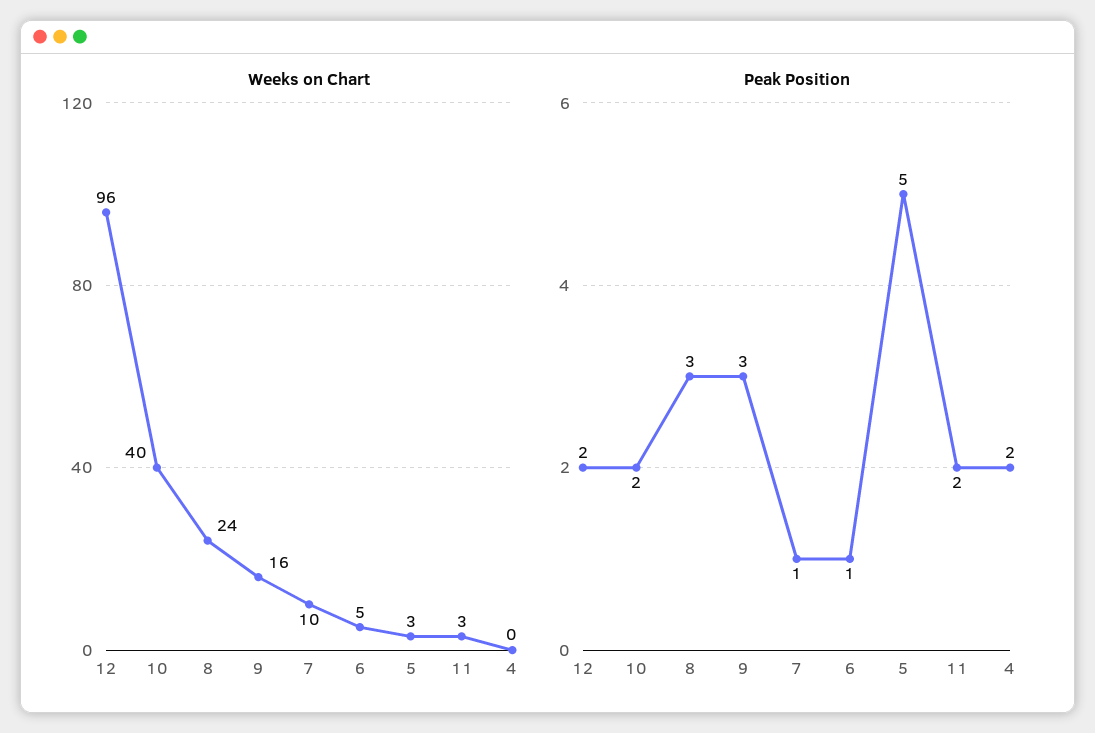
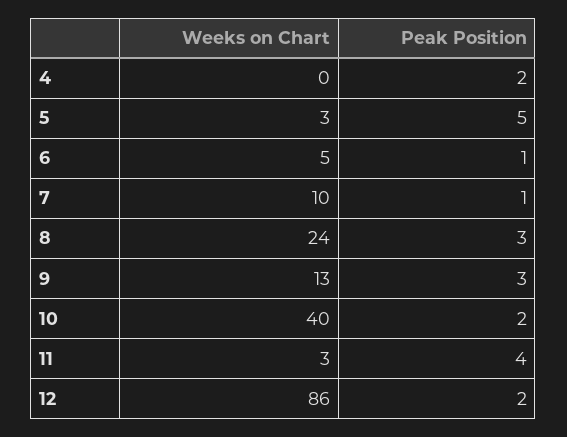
Weeks on Chart, 12: 96 -> 86
Weeks on Chart, 9: 16 -> 13
Peak Position, 11: 2 -> 4

